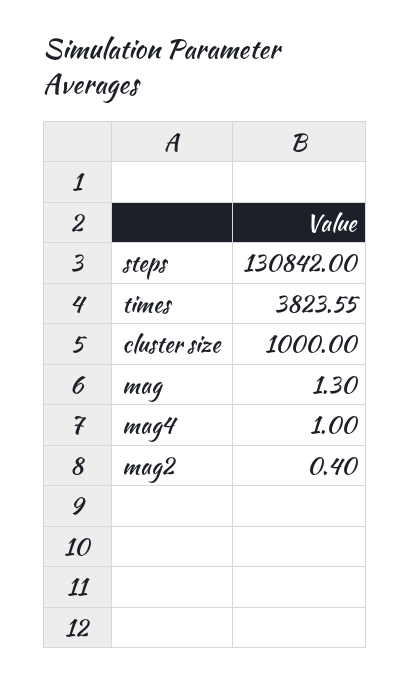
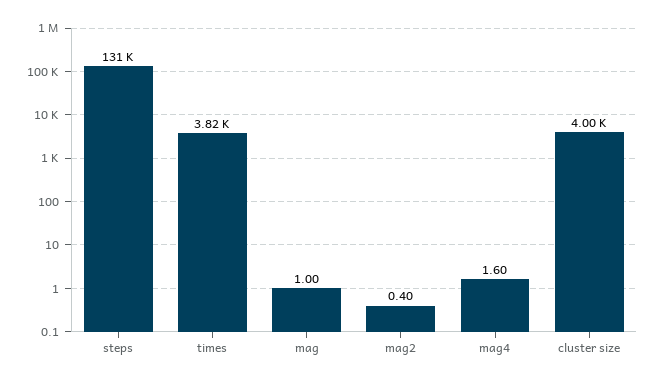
cluster size: 1000 -> 4000
mag: 1.3 -> 1
mag4: 1 -> 1.6

